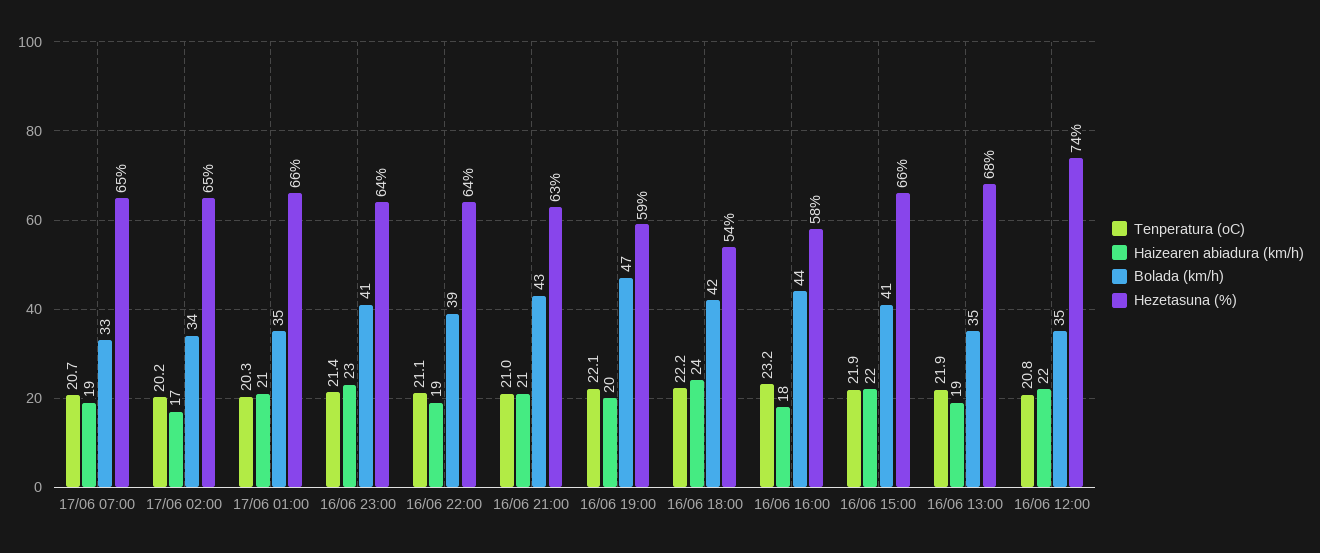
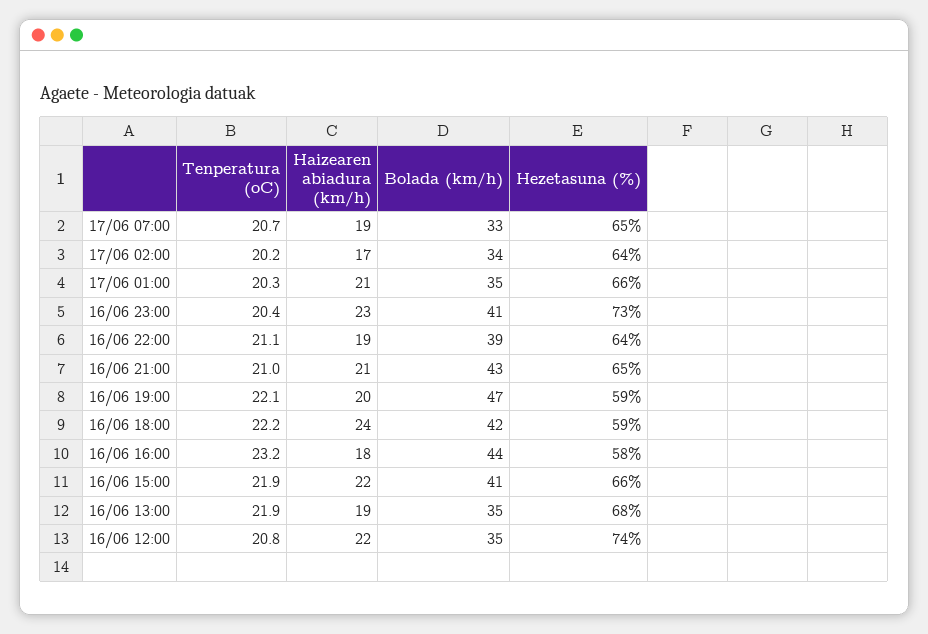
Hezetasuna (%), 17/06 02:00: 65 -> 64
Tenperatura (oC), 16/06 23:00: 21.4 -> 20.4
Hezetasuna (%), 16/06 23:00: 64 -> 73
Hezetasuna (%), 16/06 21:00: 63 -> 65
Hezetasuna (%), 16/06 18:00: 54 -> 59

